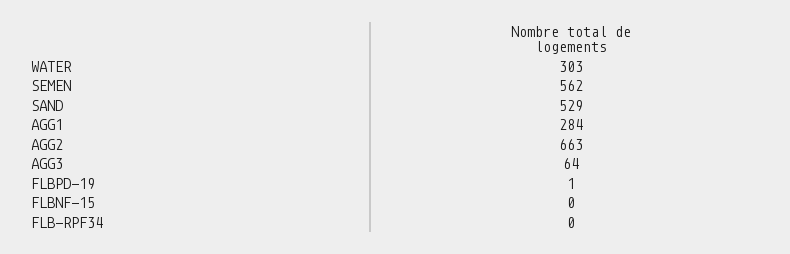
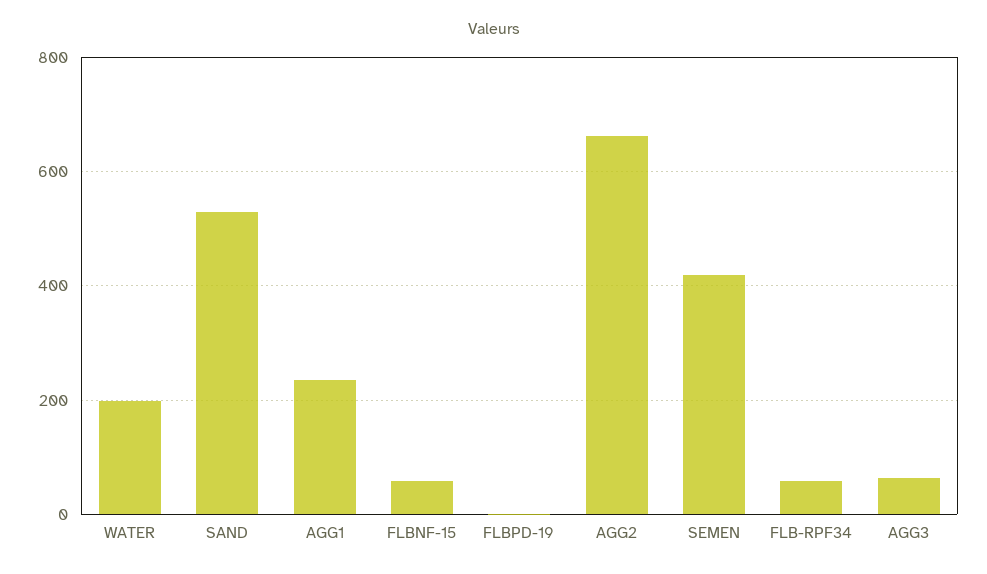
WATER: 303 -> 200
SEMEN: 562 -> 420
AGG1: 284 -> 240
FLBNF-15: 0 -> 60
FLB-RPF34: 0 -> 60

